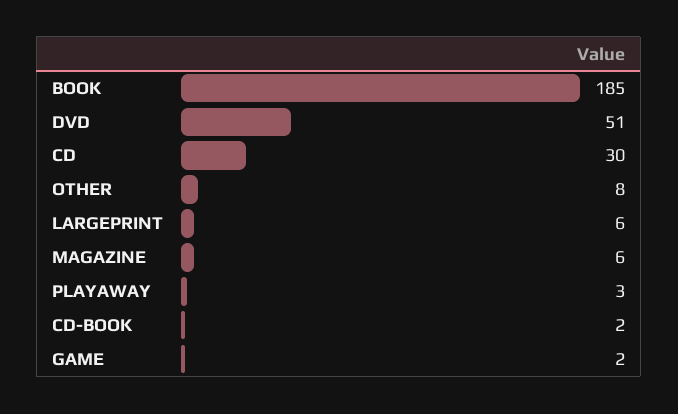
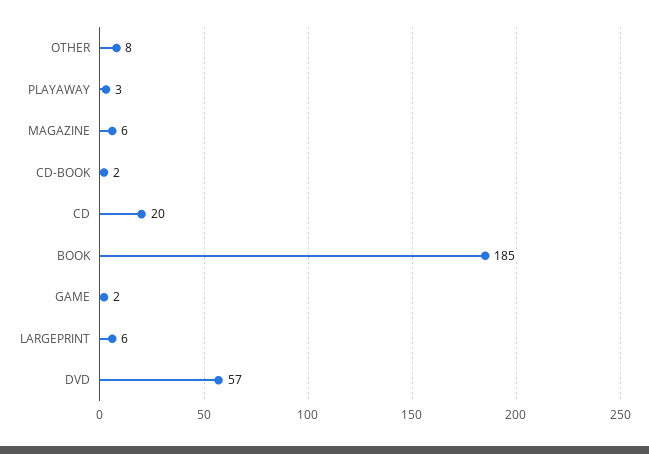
DVD: 51 -> 57
CD: 30 -> 20

